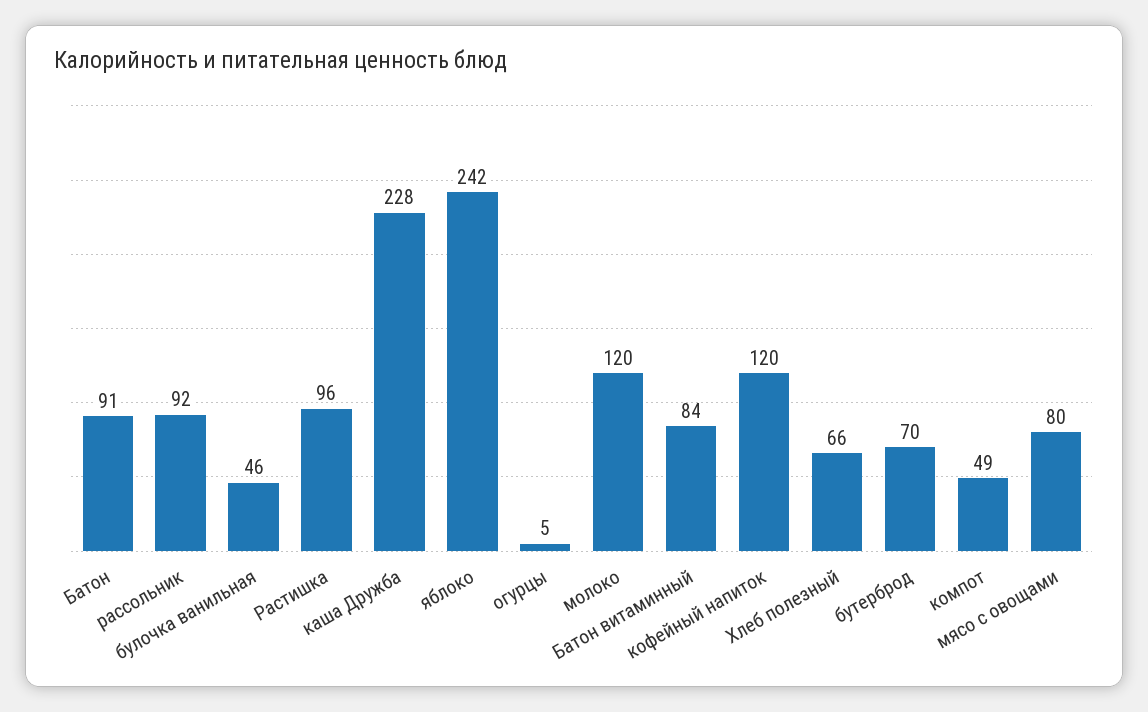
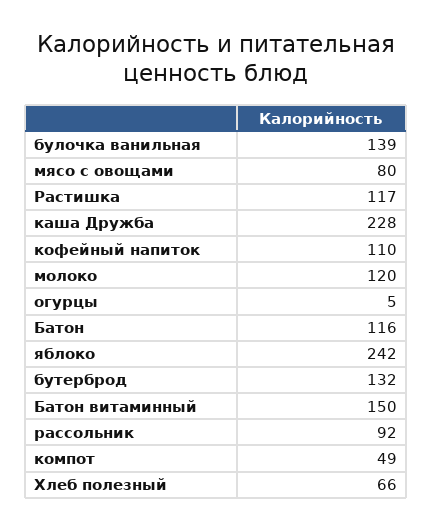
Батон: 91 -> 116
булочка ванильная: 46 -> 139
Растишка: 96 -> 117
Батон витаминный: 84 -> 150
кофейный напиток: 120 -> 110
бутерброд: 70 -> 132

